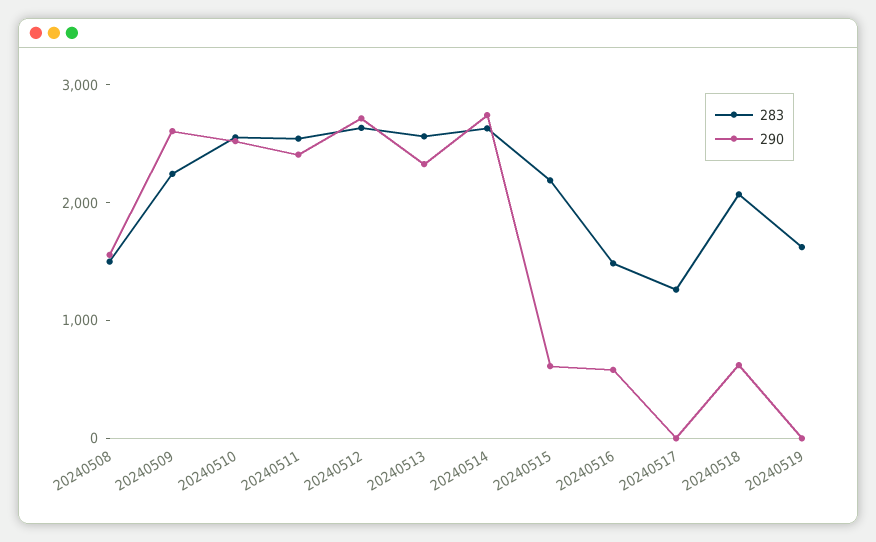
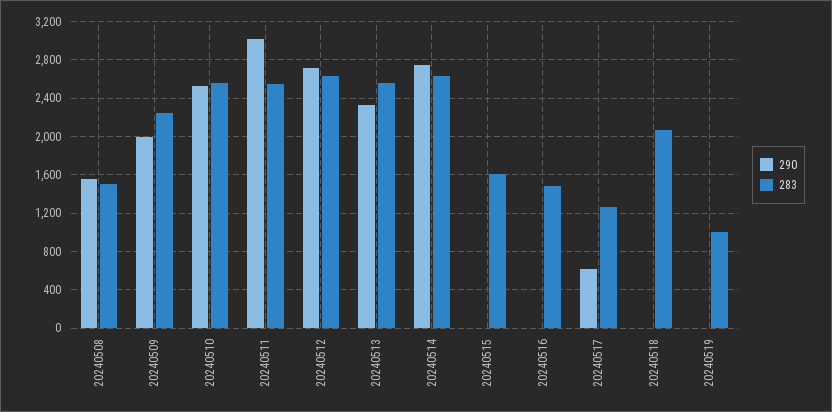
290, 20240509: 2600 -> 2000
290, 20240511: 2400 -> 3000
283, 20240515: 2200 -> 1600
290, 20240515: 600 -> 0
290, 20240516: 600 -> 0
290, 20240517: 0 -> 600
290, 20240518: 600 -> 0
283, 20240519: 1600 -> 1000

